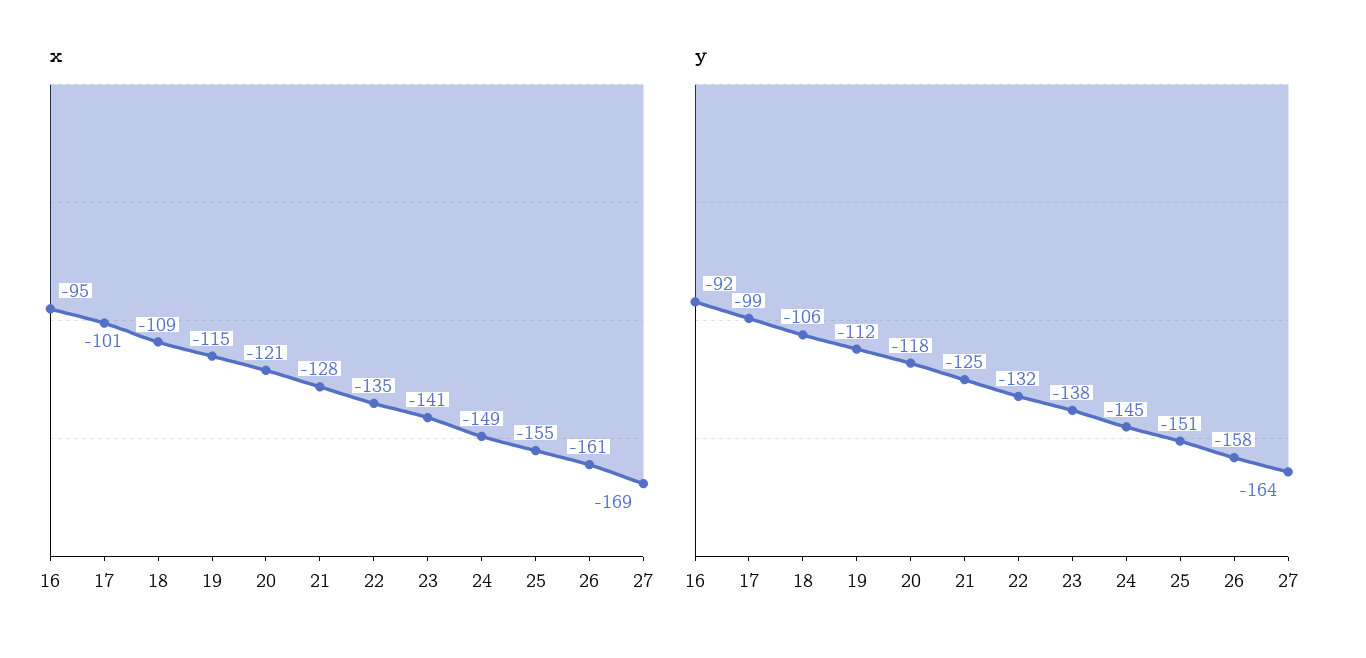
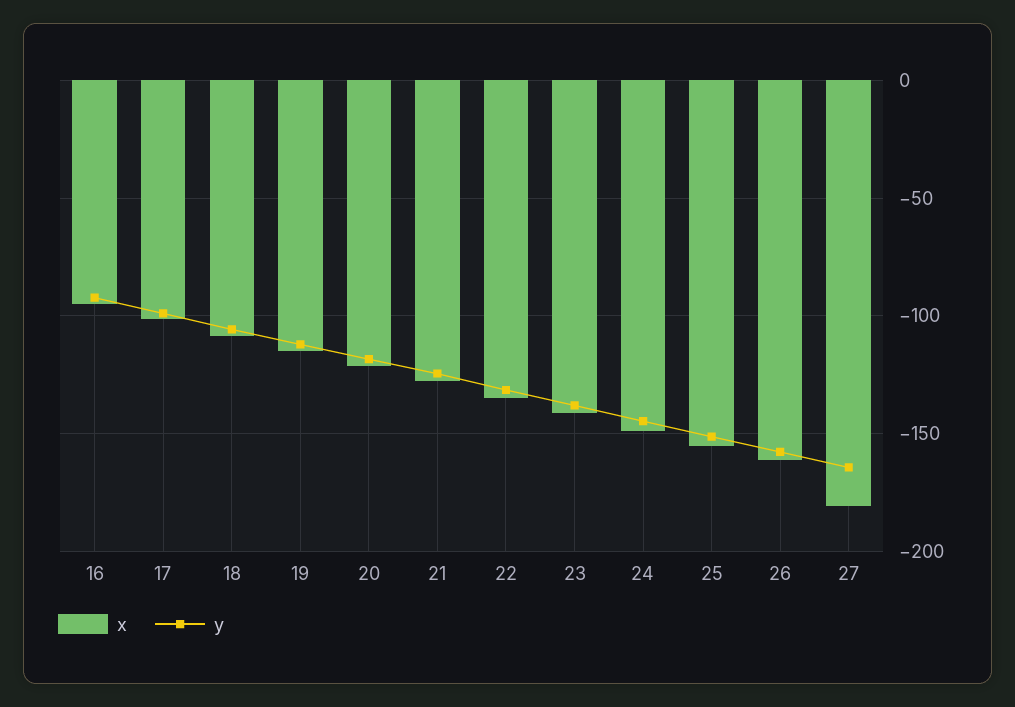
x, 27: -169 -> -180

